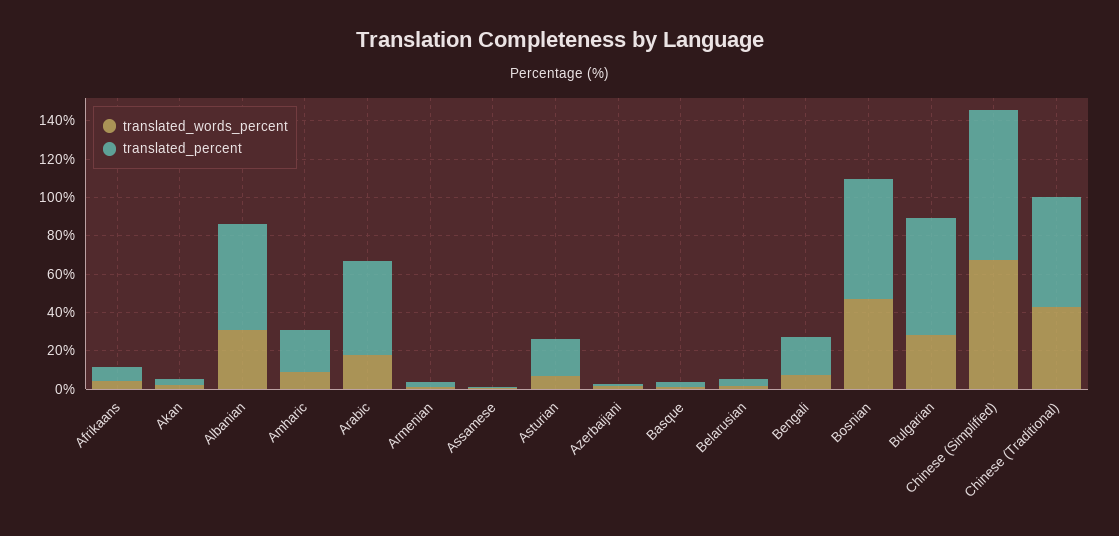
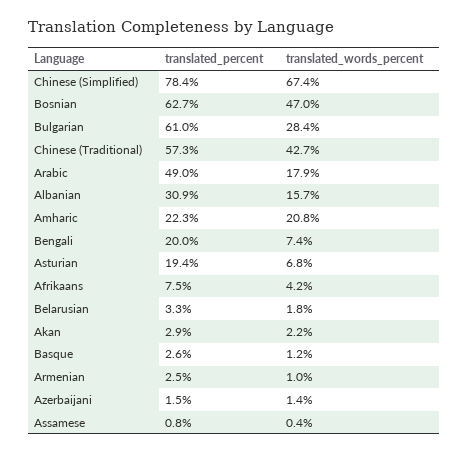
translated_words_percent, Albanian: 30 -> 15.7
translated_percent, Albanian: 55 -> 30.9
translated_words_percent, Amharic: 10 -> 20.8

